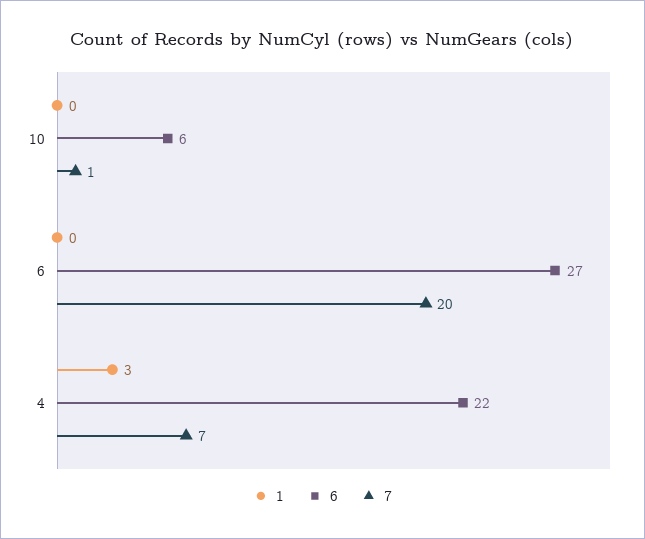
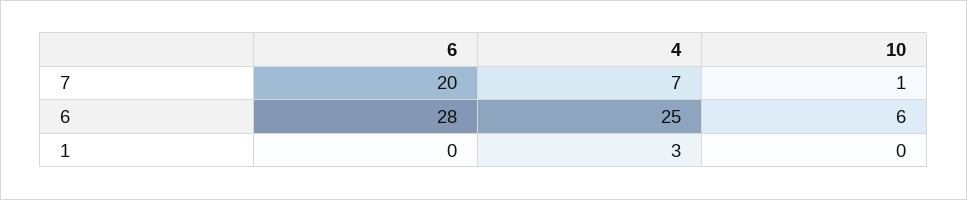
6, 6: 27 -> 28
6, 4: 22 -> 25

